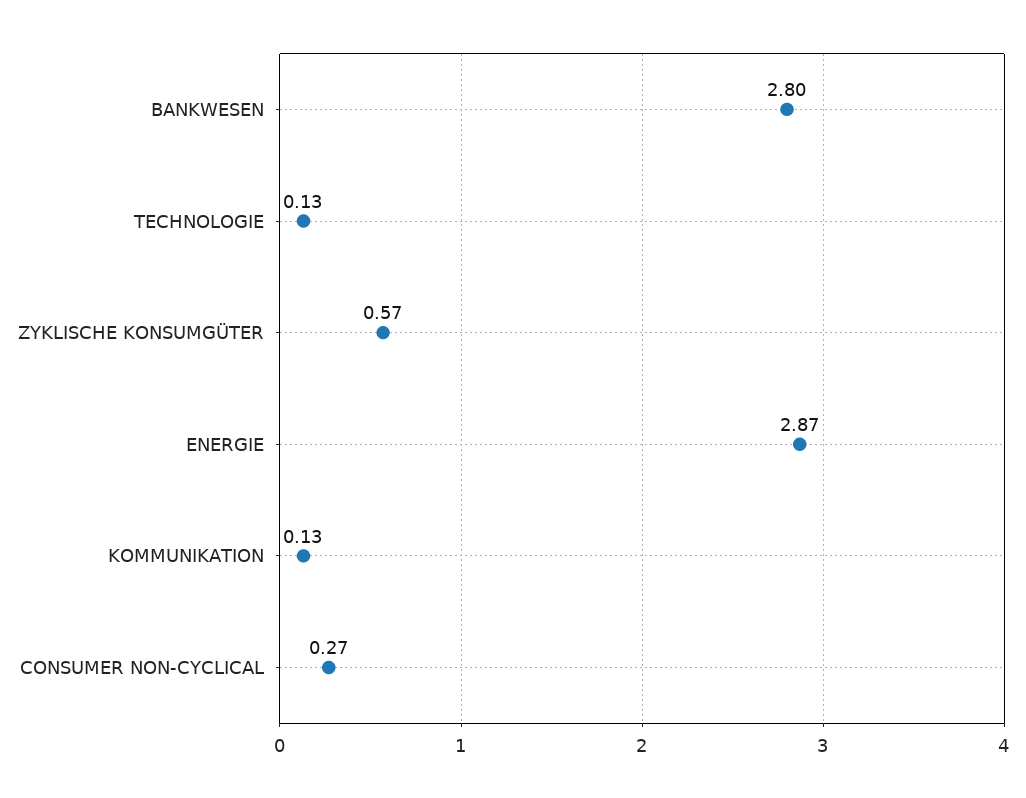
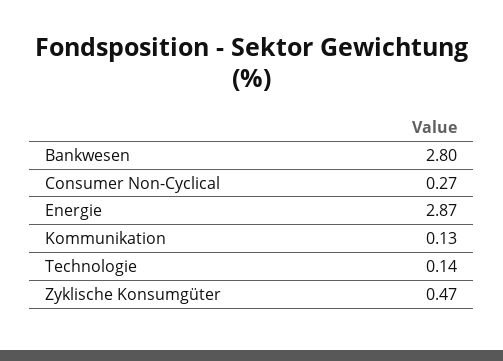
TECHNOLOGIE: 0.13 -> 0.14
ZYKLISCHE KONSUMGÜTER: 0.57 -> 0.47

